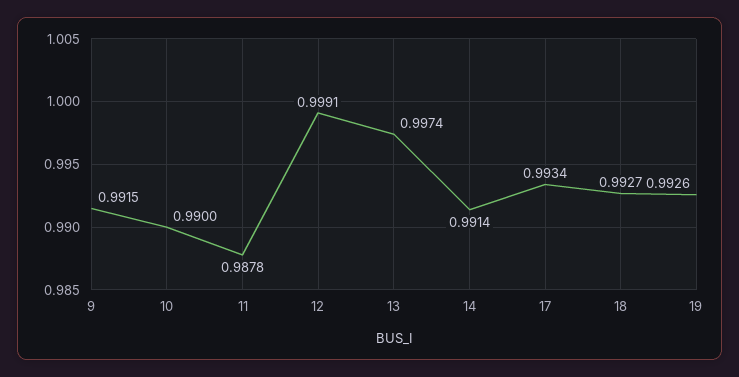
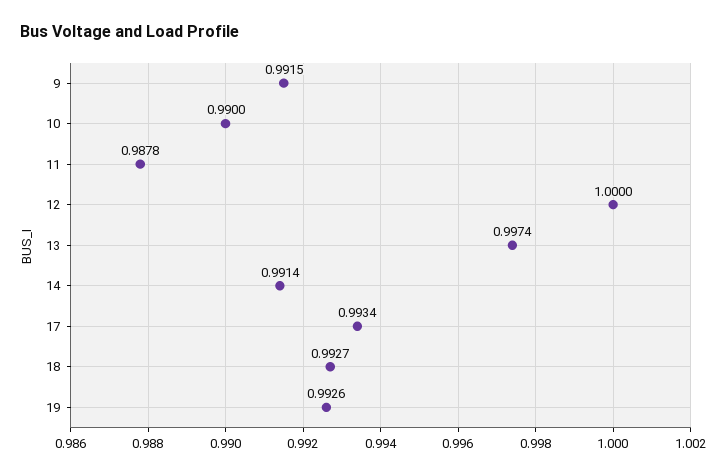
12: 0.9991 -> 1

